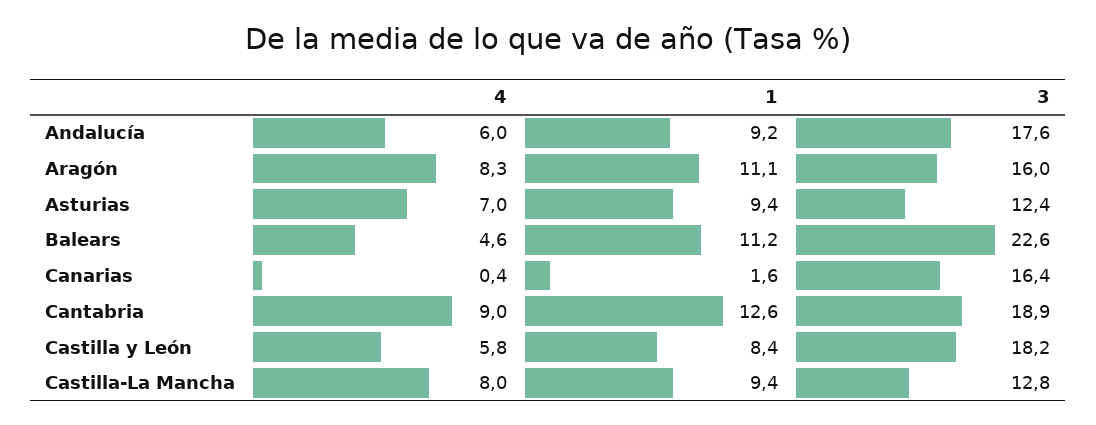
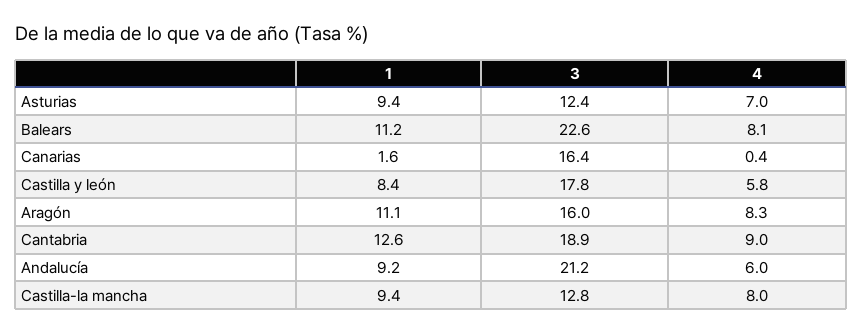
3, Andalucía: 17.6 -> 21.2
4, Balears: 4.6 -> 8.1
3, Castilla y León: 18.2 -> 17.8

